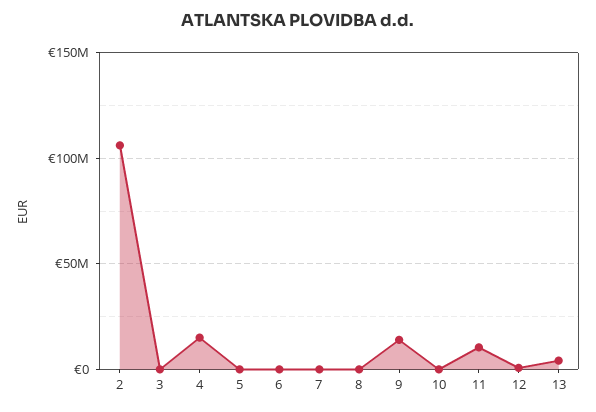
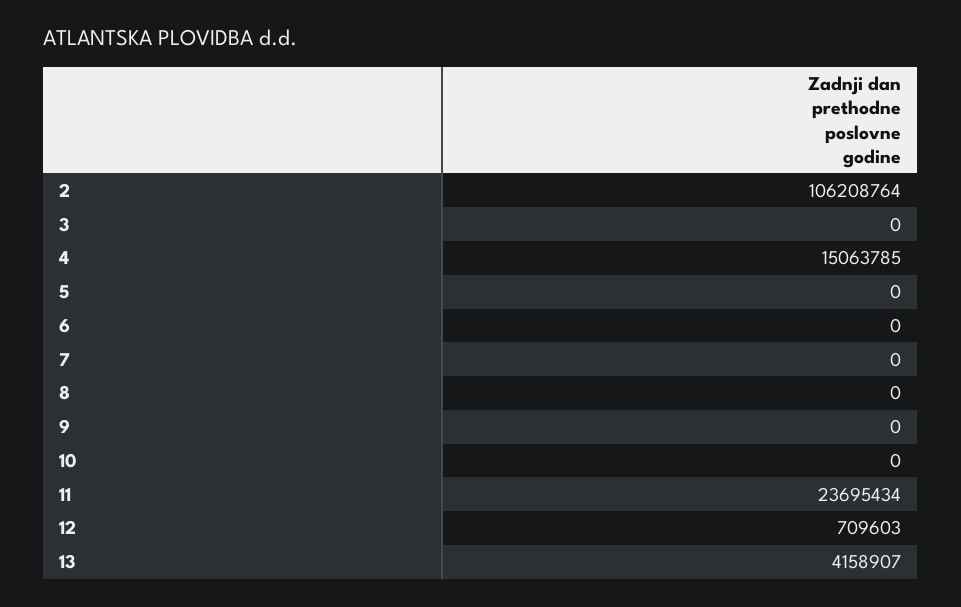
9: 15000000 -> 0
11: 10000000 -> 23695434

